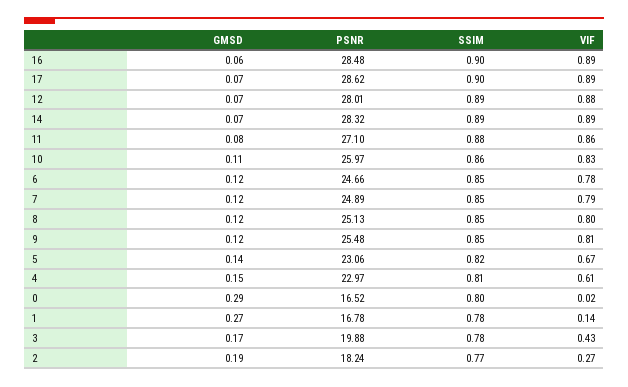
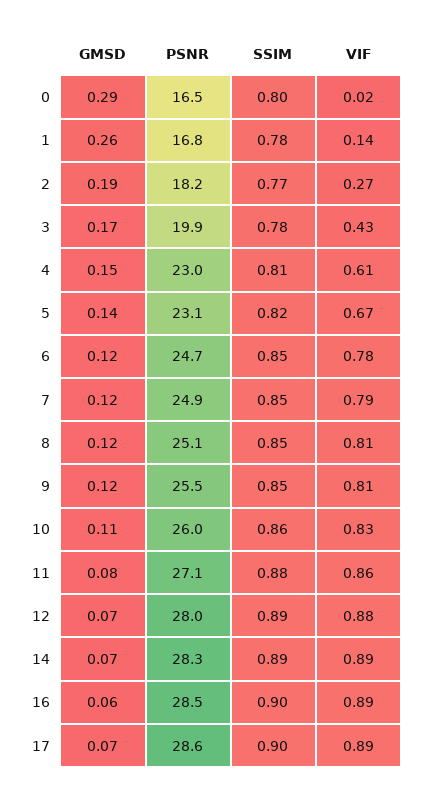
VIF, 8: 0.8 -> 0.81
GMSD, 1: 0.27 -> 0.26

